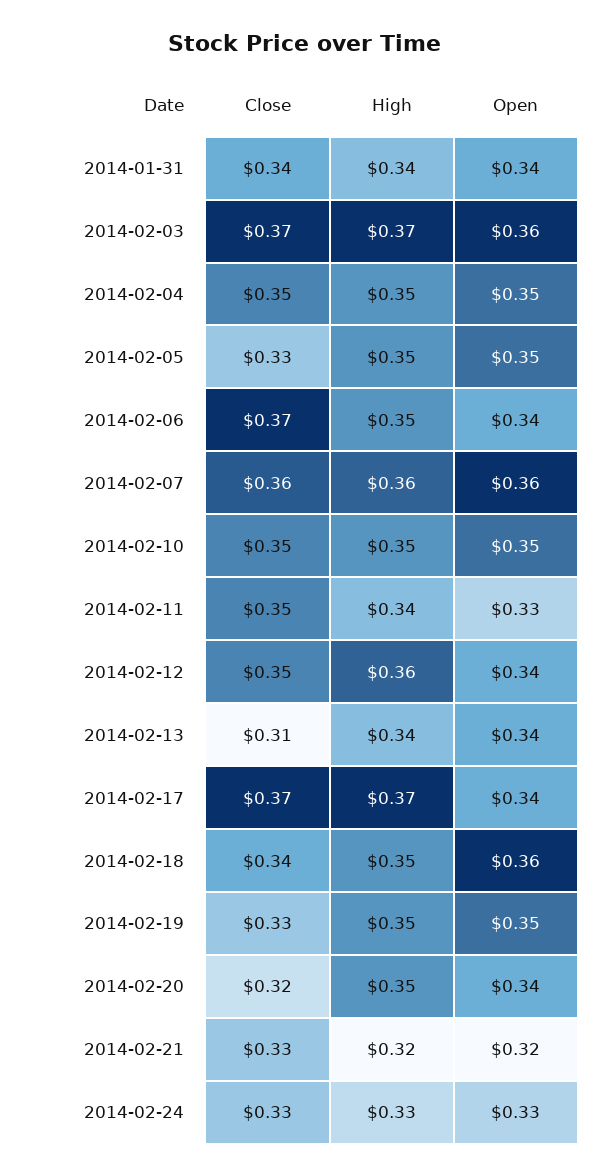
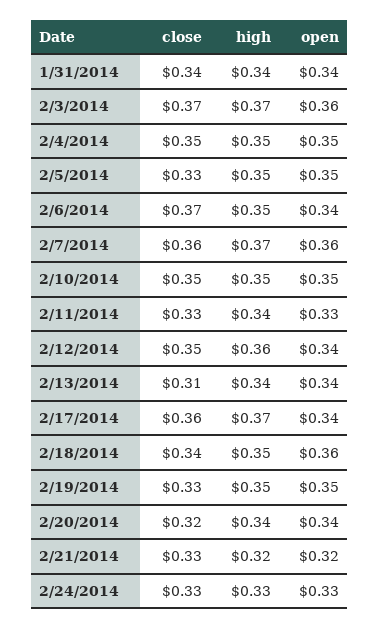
High, 2014-02-07: 0.36 -> 0.37
Close, 2014-02-11: 0.35 -> 0.33
Close, 2014-02-17: 0.37 -> 0.36
High, 2014-02-20: 0.35 -> 0.34

